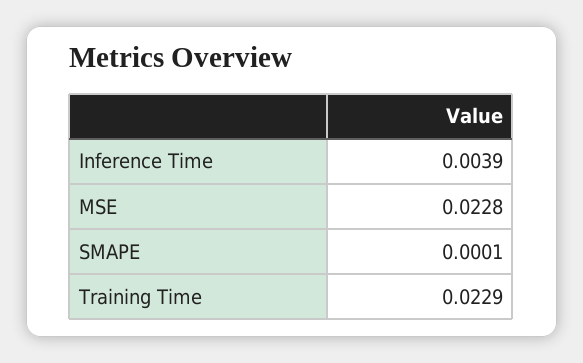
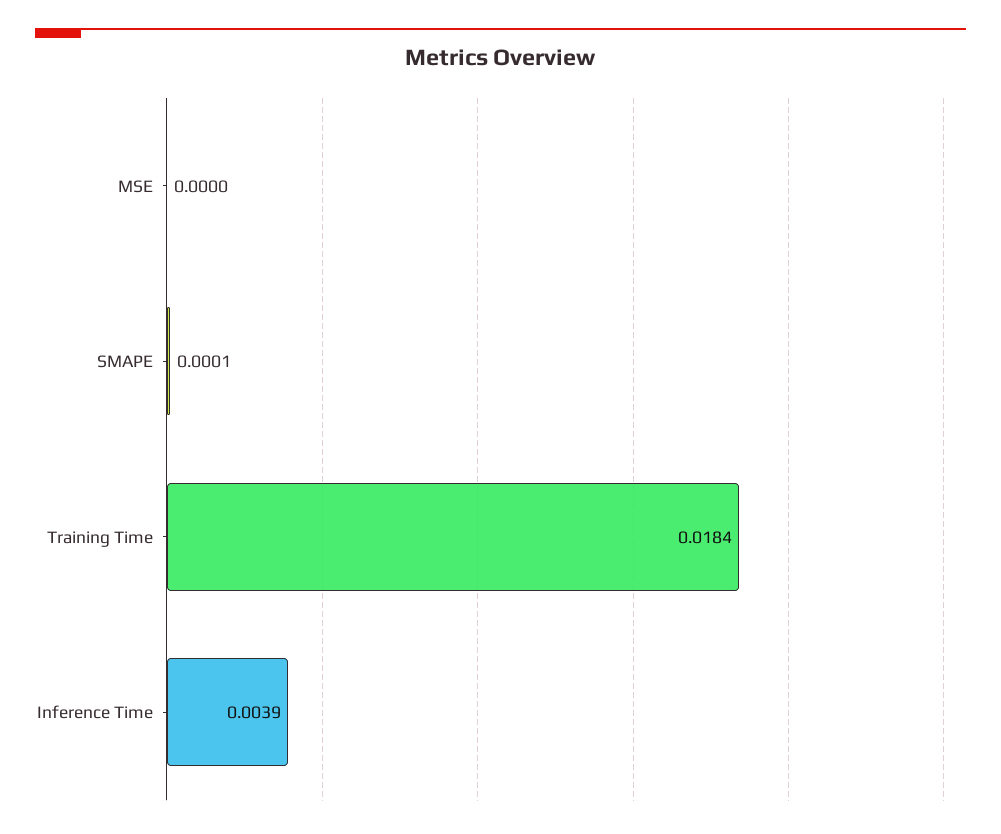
MSE: 0.0228 -> 0
Training Time: 0.0229 -> 0.0184

